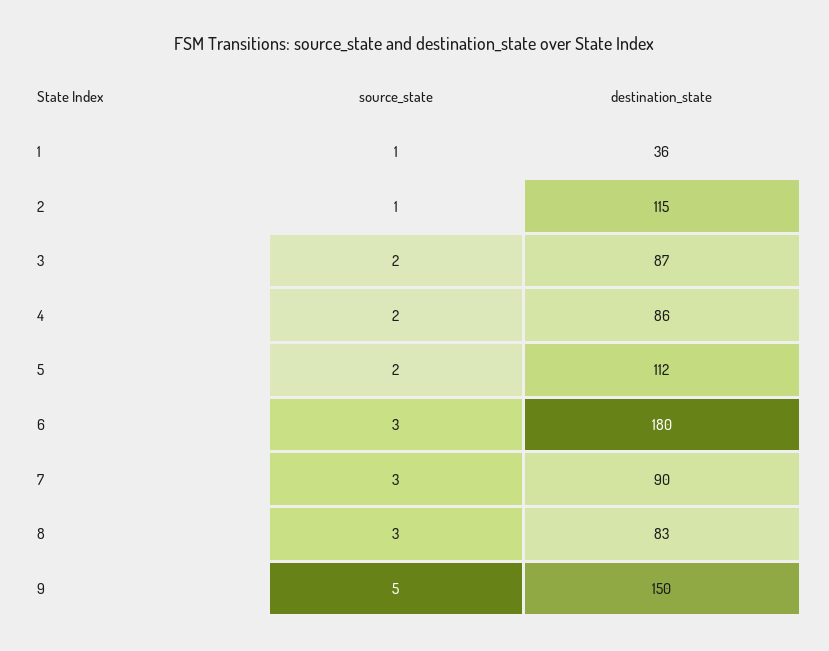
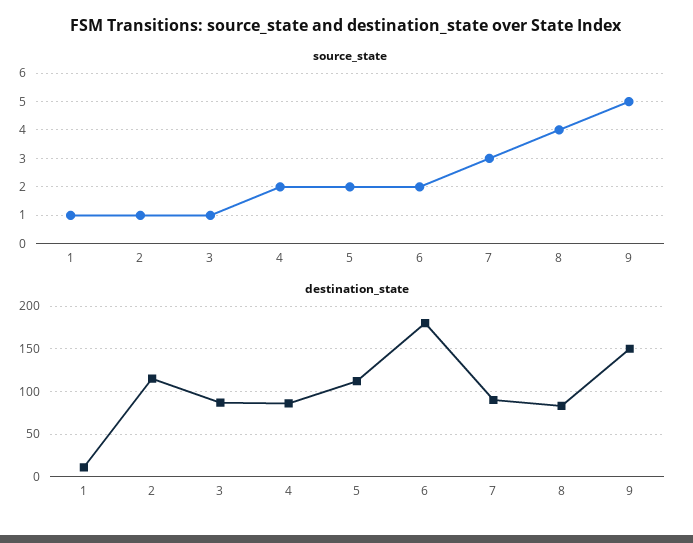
destination_state, 1: 36 -> 10
source_state, 3: 2 -> 1
source_state, 6: 3 -> 2
source_state, 8: 3 -> 4

